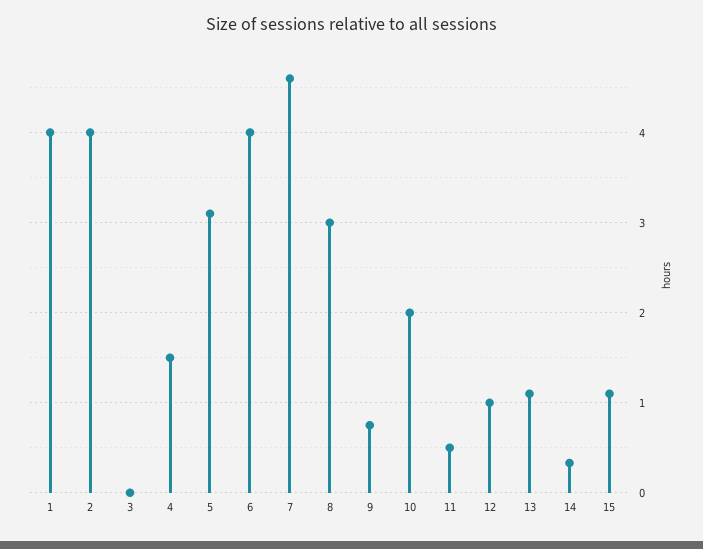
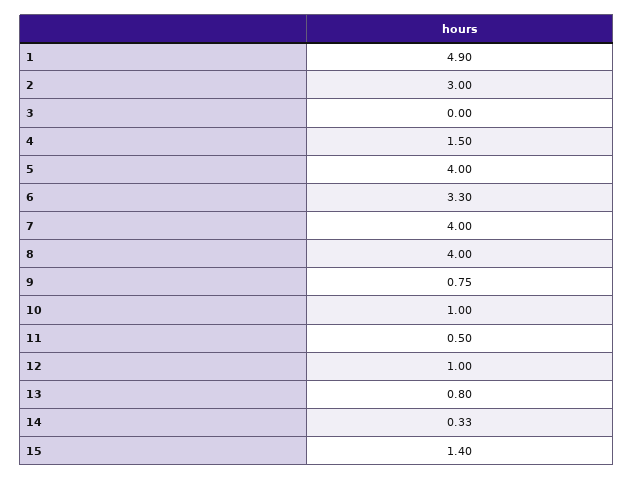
1: 4 -> 4.9
2: 4 -> 3
5: 3.1 -> 4
6: 4 -> 3.3
7: 4.6 -> 4
8: 3 -> 4
10: 2 -> 1
13: 1.1 -> 0.8
15: 1.1 -> 1.4

